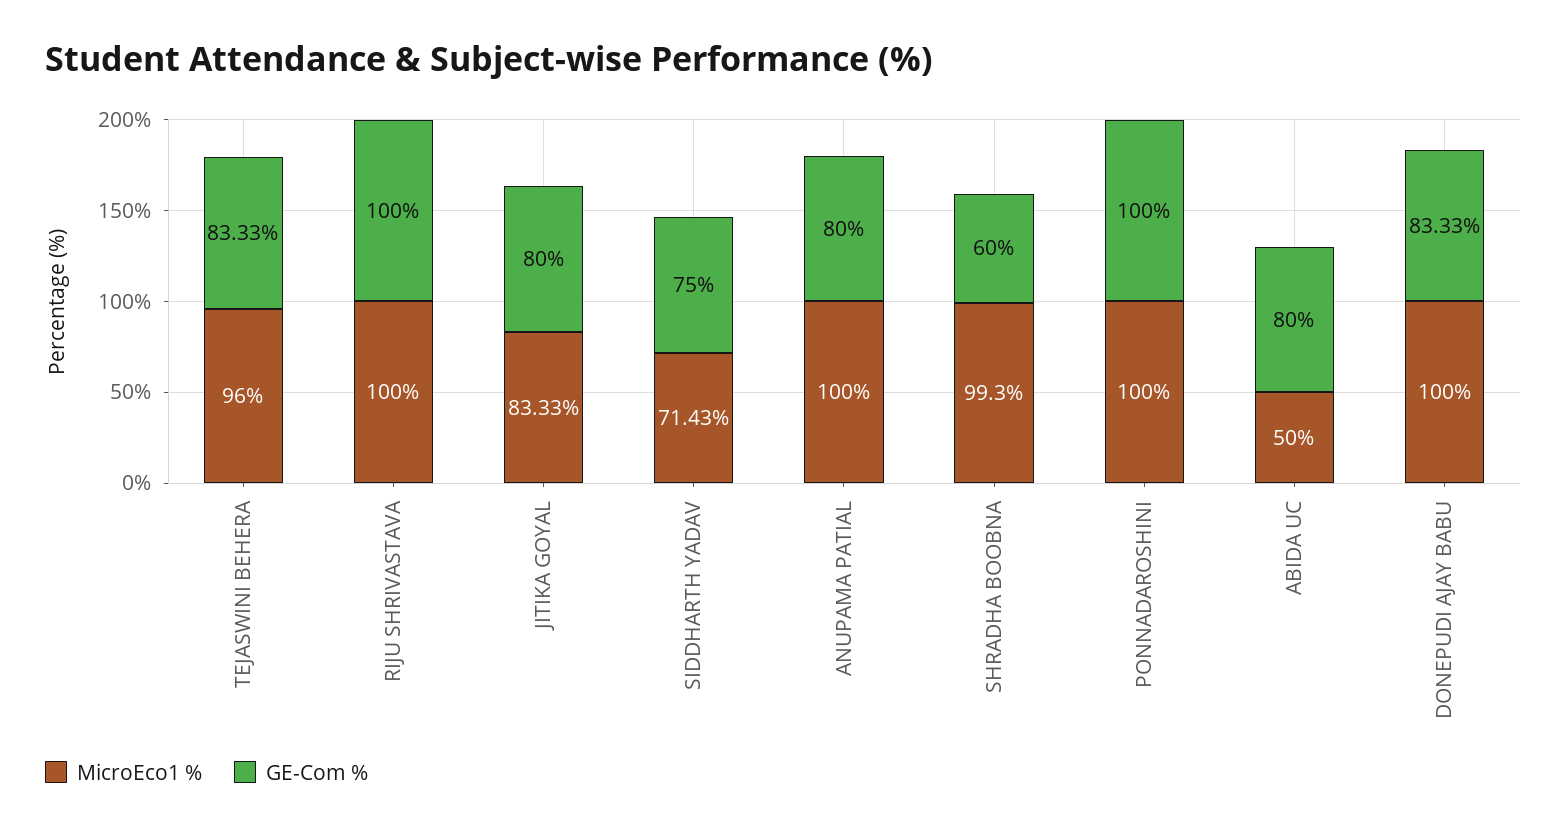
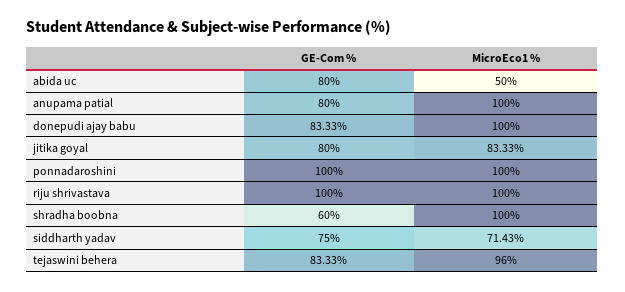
MicroEco1 %, SHRADHA BOOBNA: 99.3 -> 100

